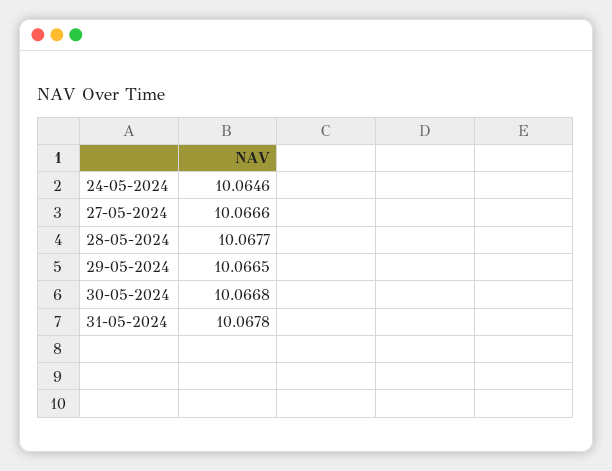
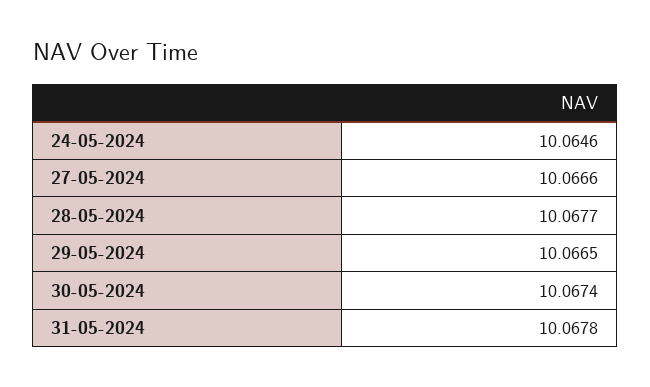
30-05-2024: 10.0668 -> 10.0674

